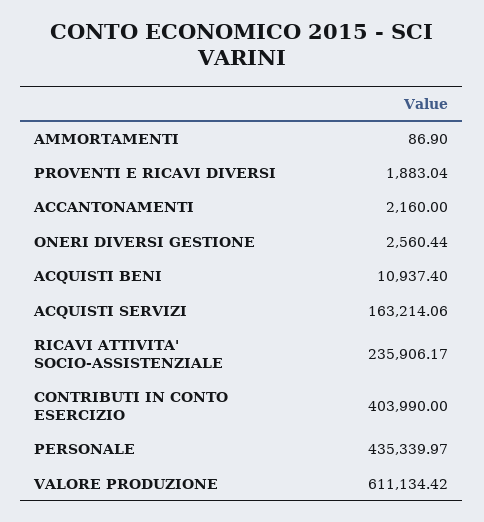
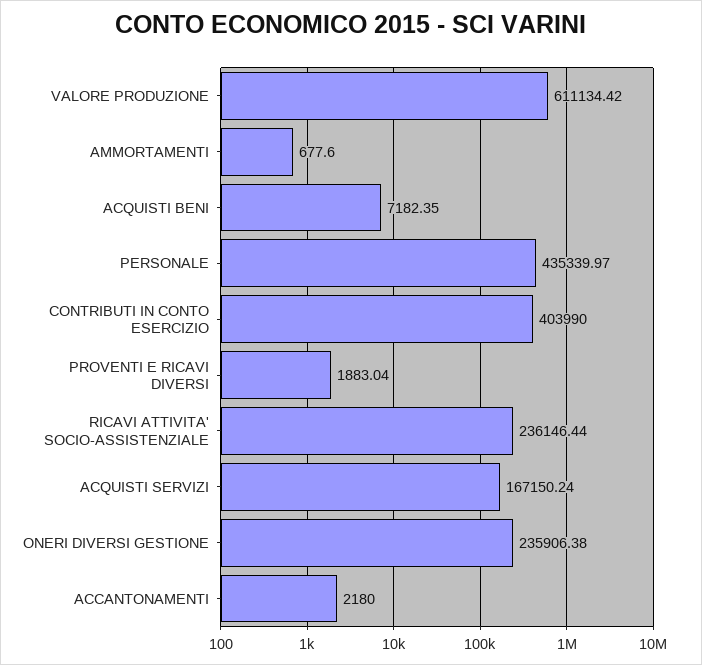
AMMORTAMENTI: 86.9 -> 677.6
ACCANTONAMENTI: 2160 -> 2180
ONERI DIVERSI GESTIONE: 2560.44 -> 235906.38
ACQUISTI BENI: 10937.4 -> 7182.35
ACQUISTI SERVIZI: 163214.06 -> 167150.24
RICAVI ATTIVITA' SOCIO-ASSISTENZIALE: 235906.17 -> 236146.44

